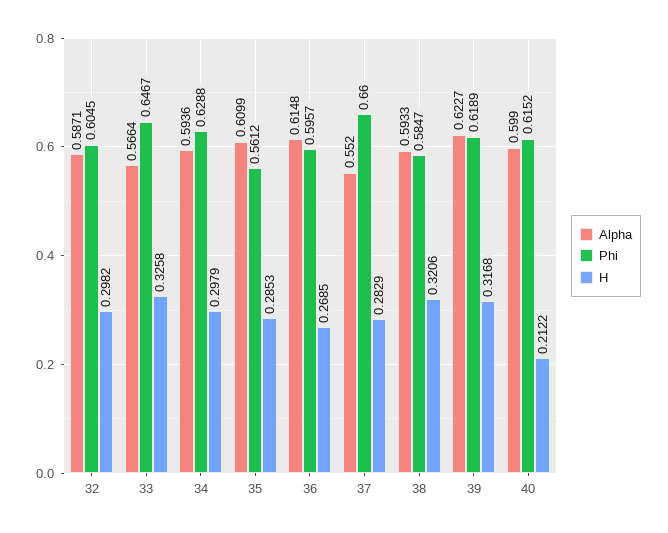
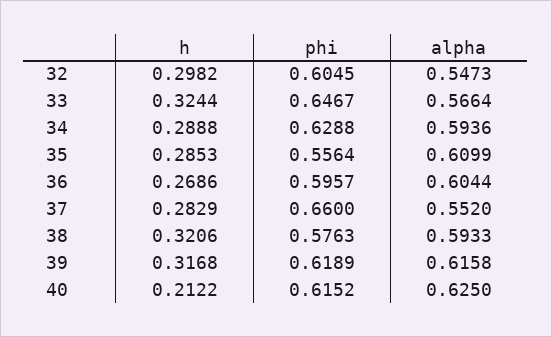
Alpha, 32: 0.5871 -> 0.5473
H, 33: 0.3258 -> 0.3244
H, 34: 0.2979 -> 0.2888
Phi, 35: 0.5612 -> 0.5564
Alpha, 36: 0.6148 -> 0.6044
H, 36: 0.2685 -> 0.2686
Phi, 38: 0.5847 -> 0.5763
Alpha, 39: 0.6227 -> 0.6158
Alpha, 40: 0.599 -> 0.625

